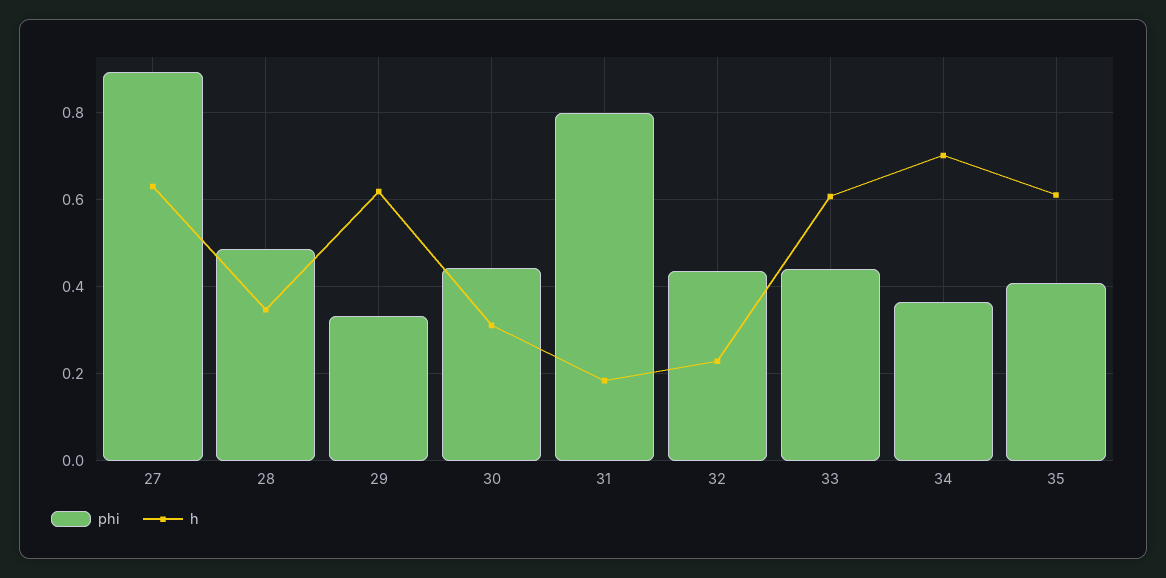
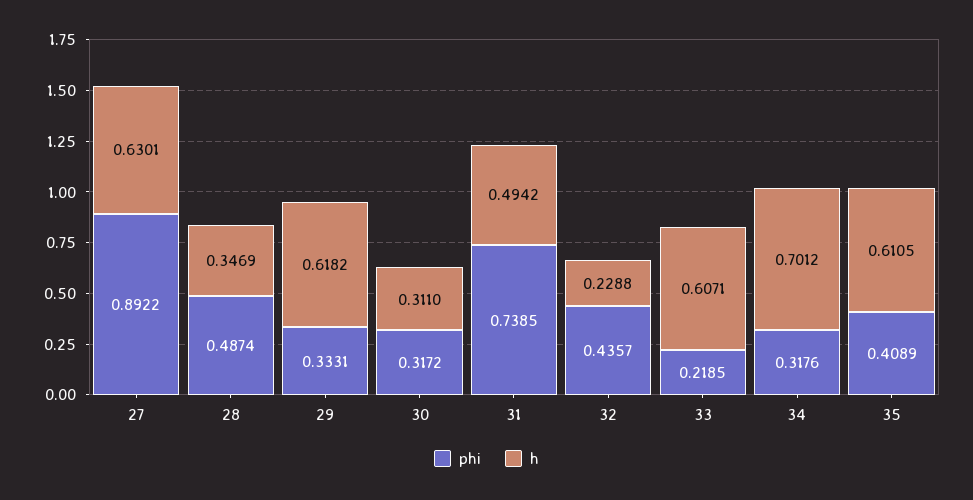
phi, 30: 0.44 -> 0.3172
phi, 31: 0.8 -> 0.7385
h, 31: 0.18 -> 0.4942
phi, 33: 0.44 -> 0.2185
phi, 34: 0.36 -> 0.3176

